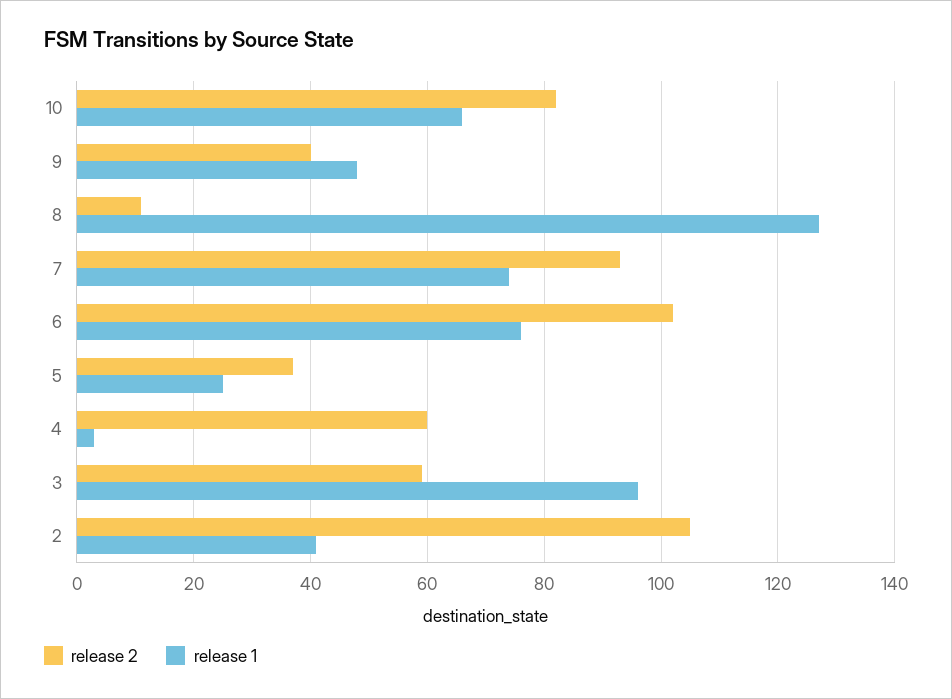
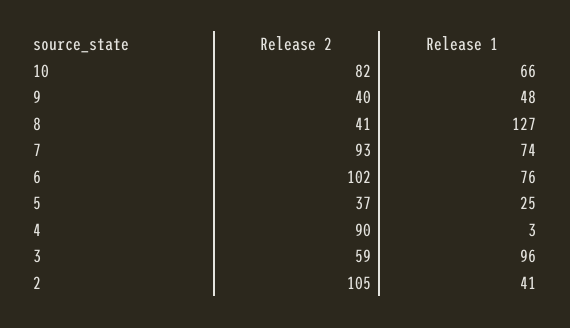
release 2, 8: 10 -> 41
release 2, 4: 60 -> 90

